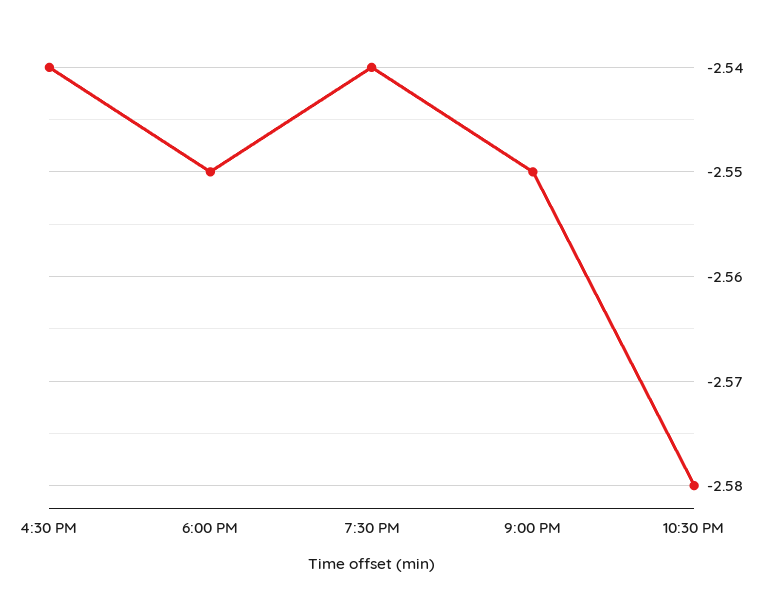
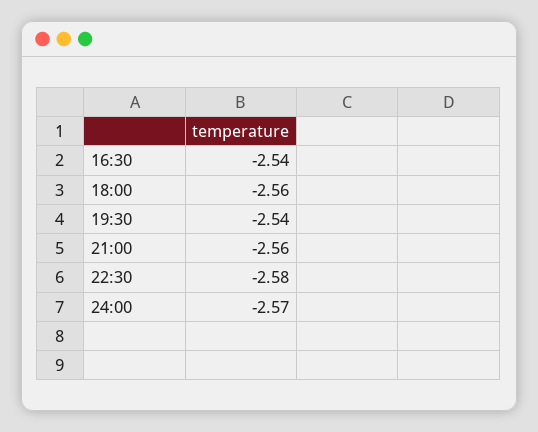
6:00 PM: -2.55 -> -2.56
9:00 PM: -2.55 -> -2.56
24:00: none -> -2.57

